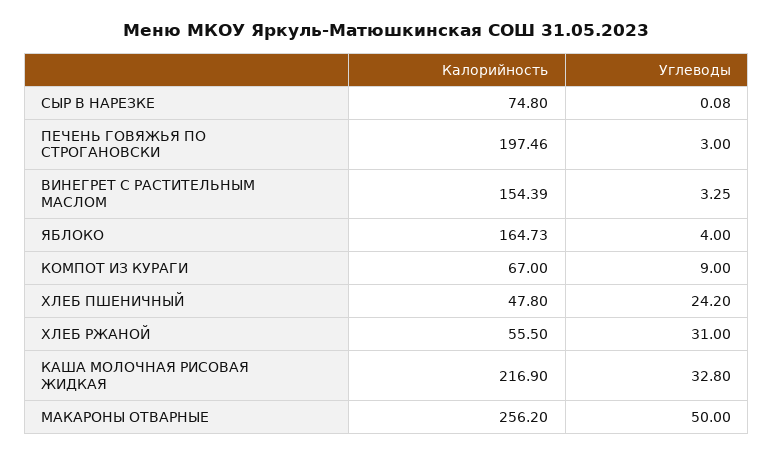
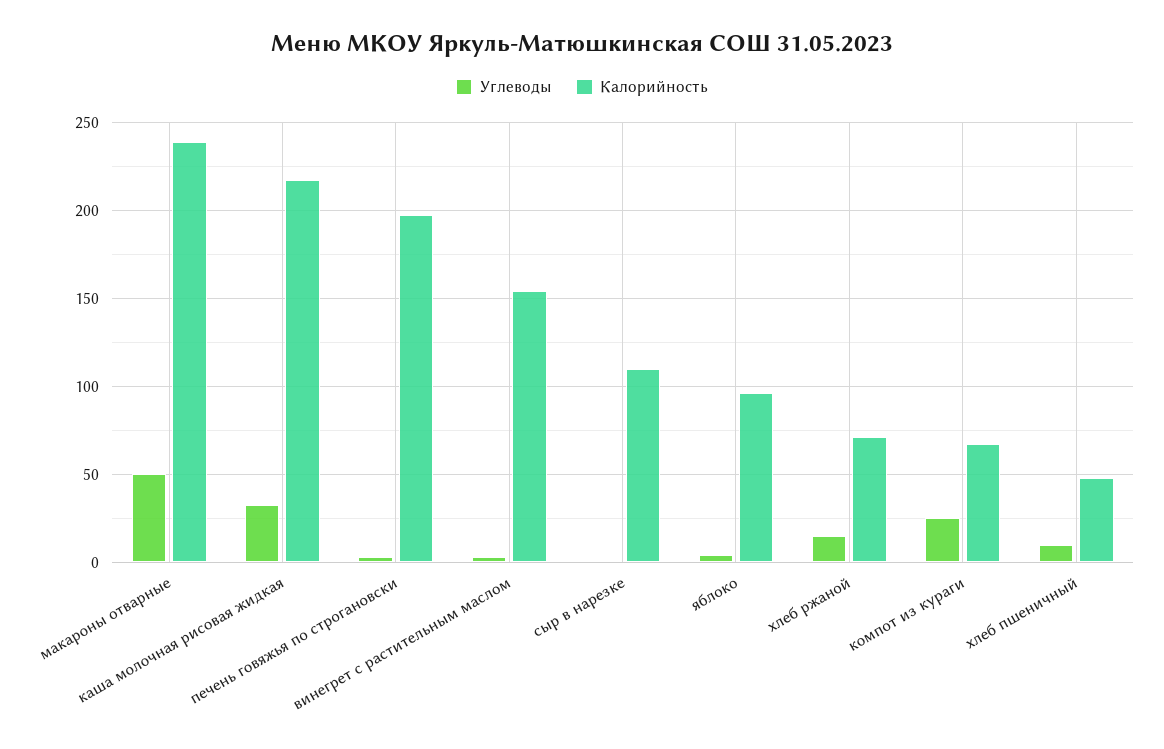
Калорийность, СЫР В НАРЕЗКЕ: 74.8 -> 110
Калорийность, ЯБЛОКО: 164.73 -> 95
Углеводы, КОМПОТ ИЗ КУРАГИ: 9 -> 25
Углеводы, ХЛЕБ ПШЕНИЧНЫЙ: 24.2 -> 10
Калорийность, ХЛЕБ РЖАНОЙ: 55.5 -> 70
Углеводы, ХЛЕБ РЖАНОЙ: 31 -> 15
Калорийность, МАКАРОНЫ ОТВАРНЫЕ: 256.2 -> 240

